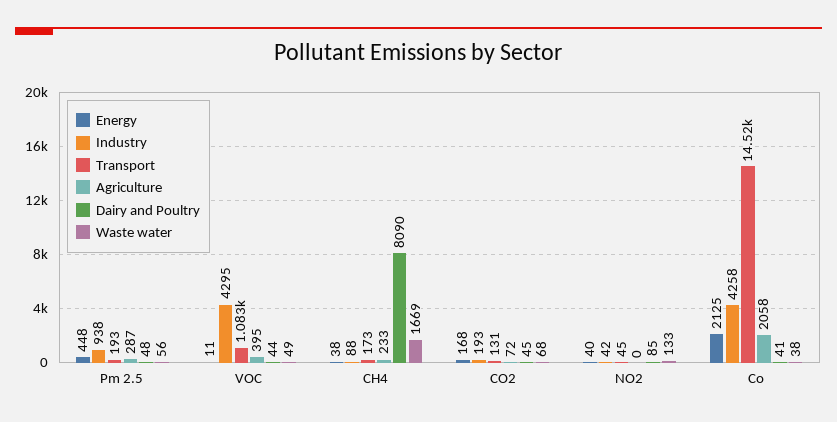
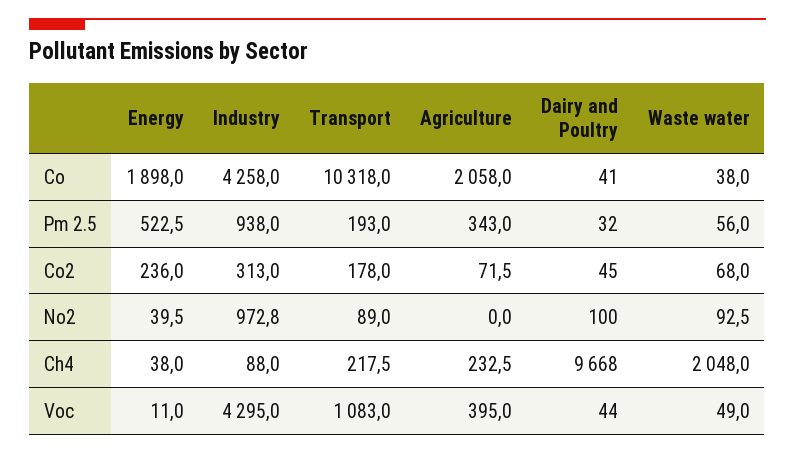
Energy, Pm 2.5: 448 -> 522.5
Agriculture, Pm 2.5: 287 -> 343
Dairy and Poultry, Pm 2.5: 48 -> 32
Transport, CH4: 173 -> 217.5
Dairy and Poultry, CH4: 8090 -> 9668
Waste water, CH4: 1669 -> 2048
Energy, CO2: 168 -> 236
Industry, CO2: 193 -> 313
Transport, CO2: 131 -> 178
Industry, NO2: 42 -> 972.8
Transport, NO2: 45 -> 89
Dairy and Poultry, NO2: 85 -> 100
Waste water, NO2: 133 -> 92.5
Energy, Co: 2125 -> 1898
Transport, Co: 14520 -> 10318

